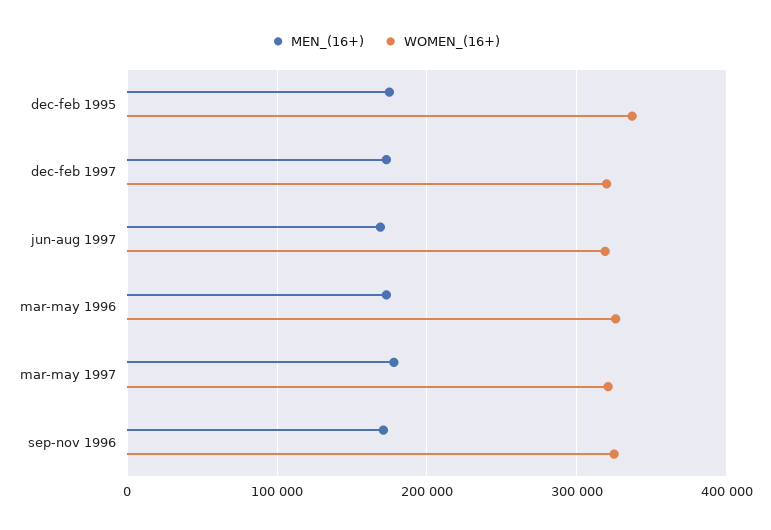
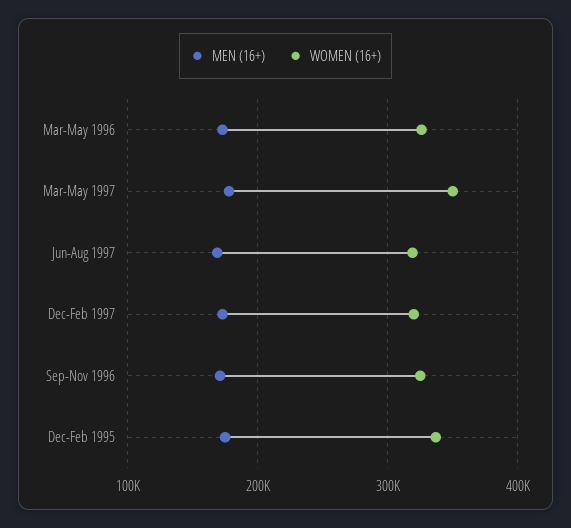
WOMEN_(16+), mar-may 1997: 320000 -> 350000

